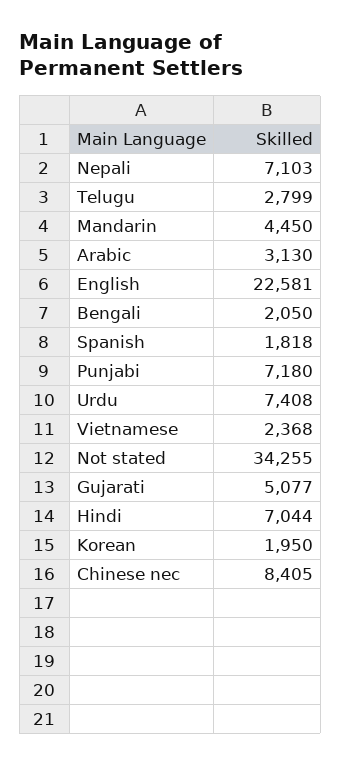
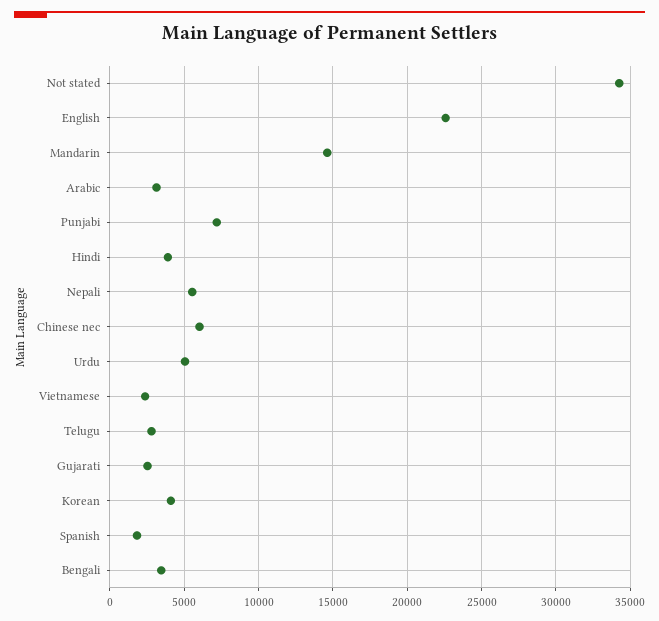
Nepali: 7103 -> 5500
Mandarin: 4450 -> 14500
Bengali: 2050 -> 3500
Urdu: 7408 -> 5000
Gujarati: 5077 -> 2500
Hindi: 7044 -> 4000
Korean: 1950 -> 4000
Chinese nec: 8405 -> 6000

